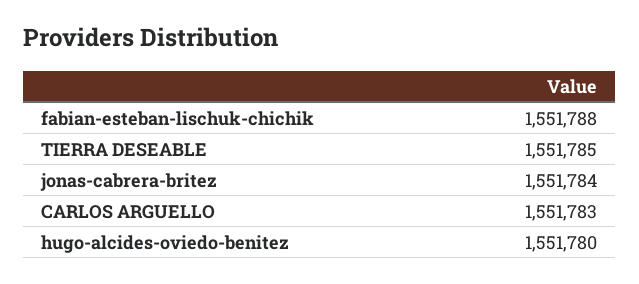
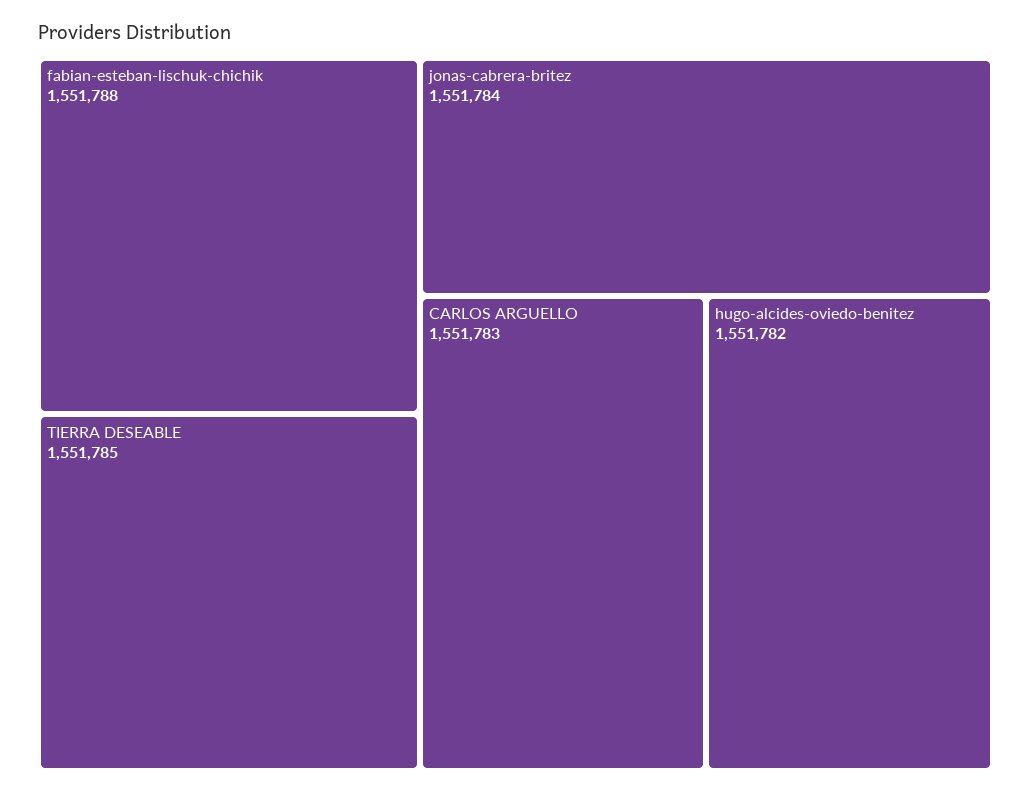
hugo-alcides-oviedo-benitez: 1551780 -> 1551782

